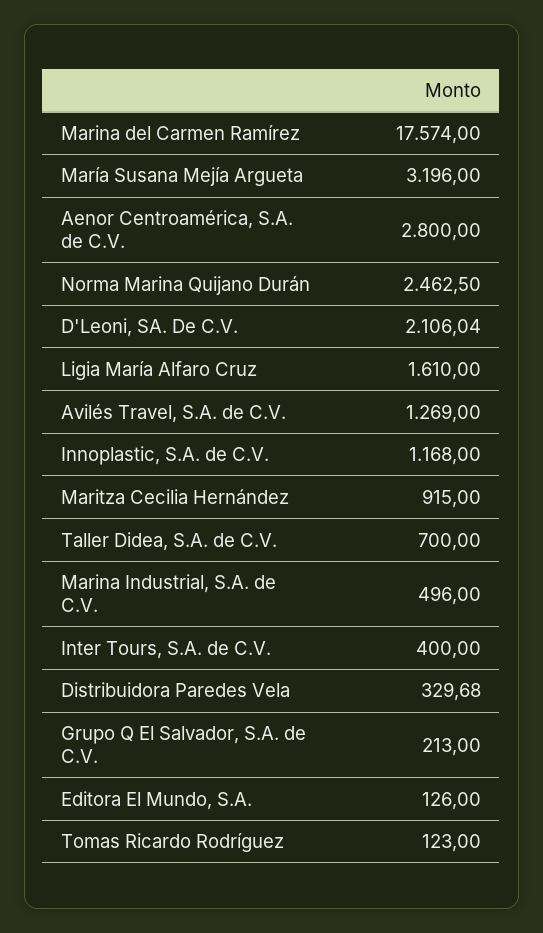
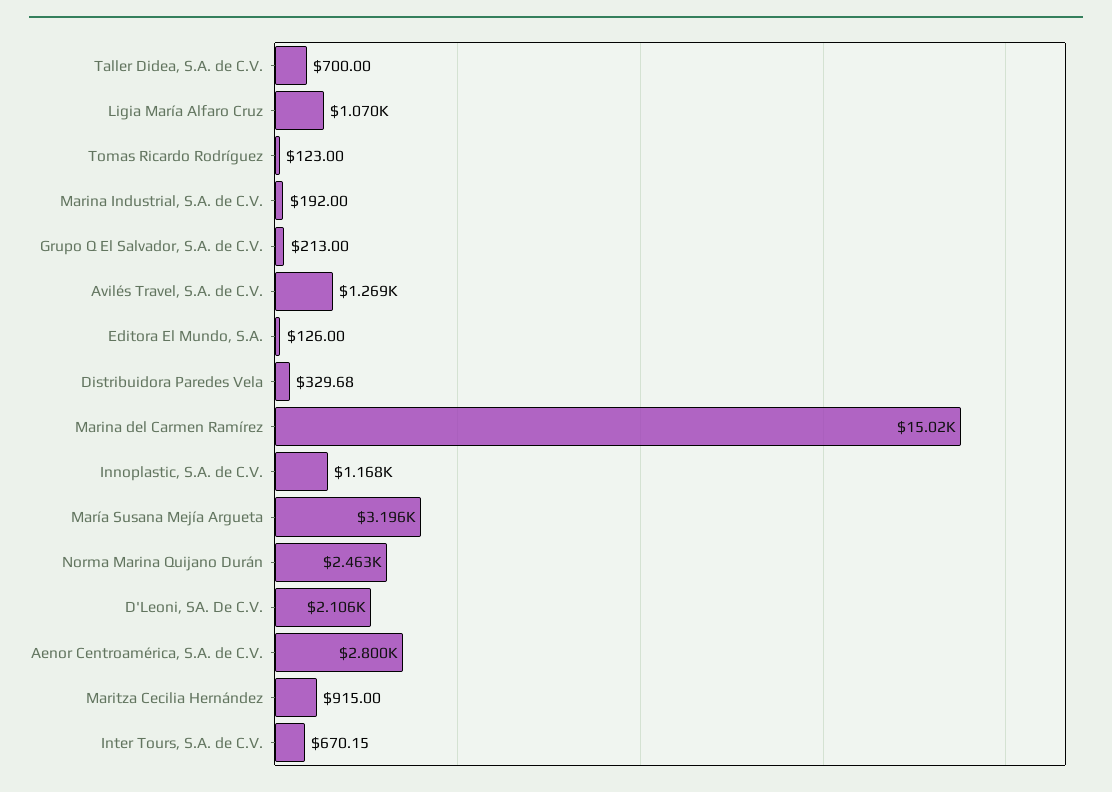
Marina del Carmen Ramírez: 17574 -> 15020
Ligia María Alfaro Cruz: 1610 -> 1070
Marina Industrial, S.A. de C.V.: 496 -> 192
Inter Tours, S.A. de C.V.: 400 -> 670.15

